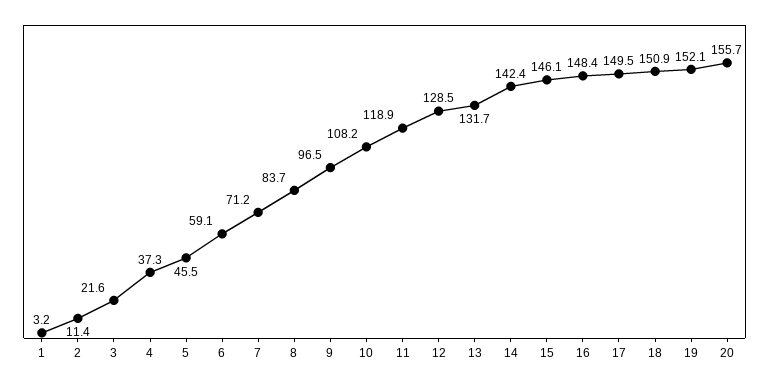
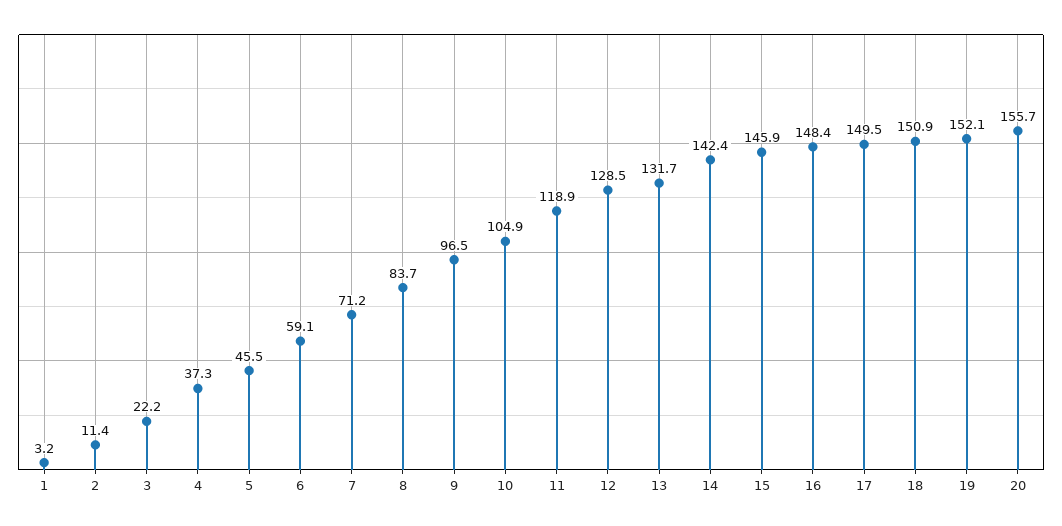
3: 21.6 -> 22.2
10: 108.2 -> 104.9
15: 146.1 -> 145.9

